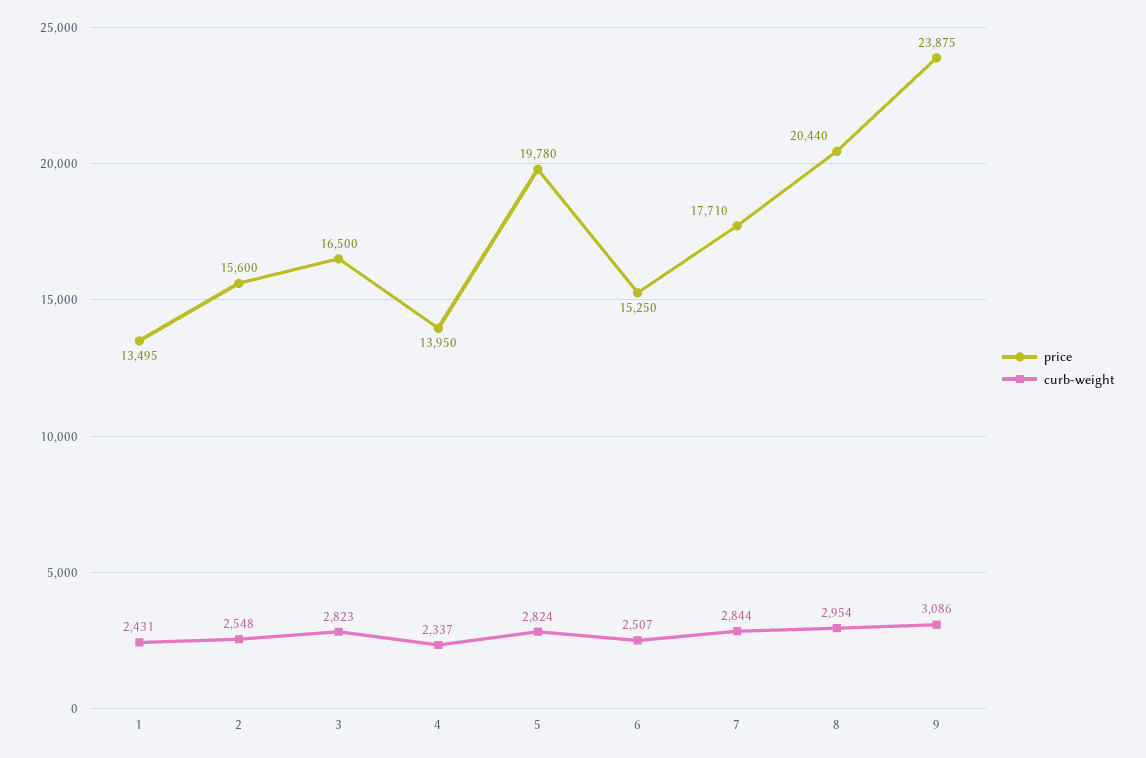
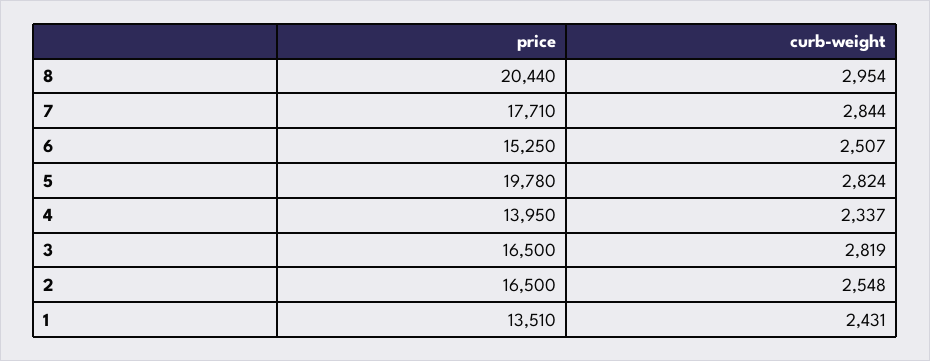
price, 1: 13495 -> 13510
price, 2: 15600 -> 16500
curb-weight, 3: 2823 -> 2819
price, 9: 23875 -> none
curb-weight, 9: 3086 -> none

